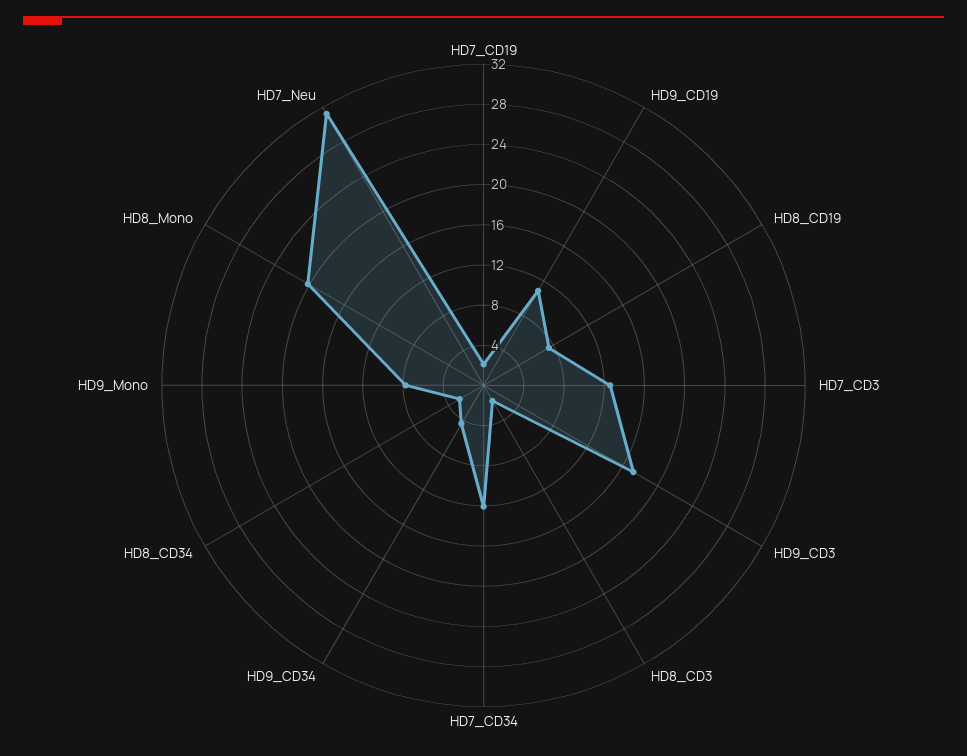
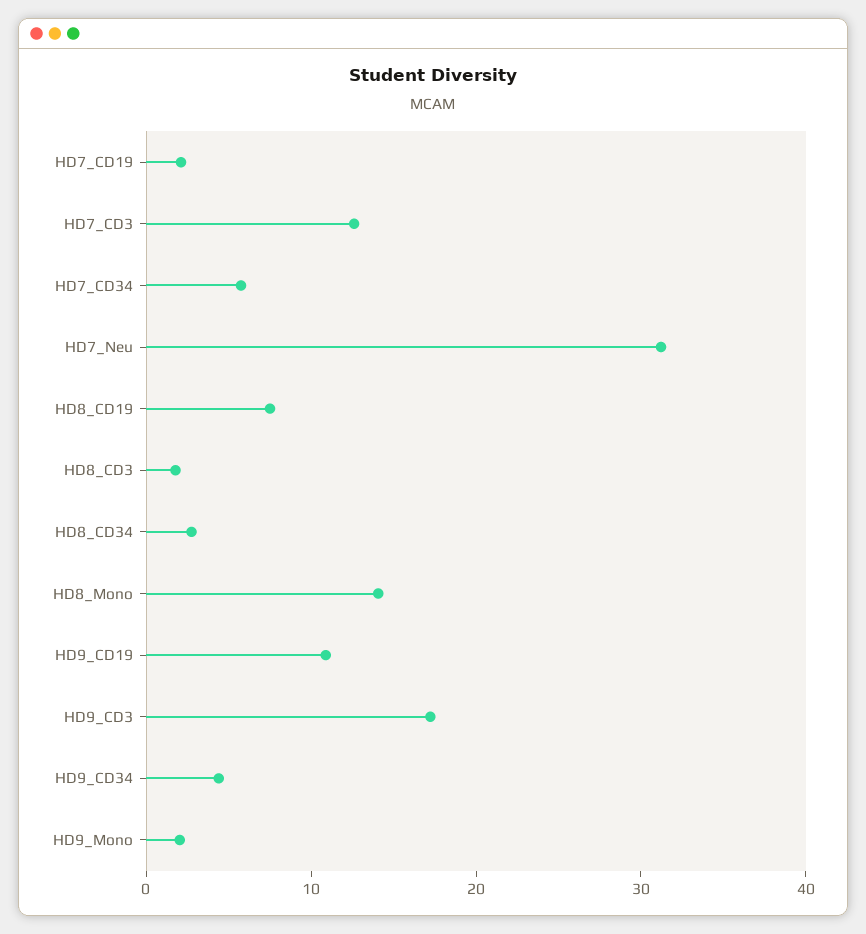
HD7_CD34: 12 -> 6
HD9_Mono: 8 -> 2
HD8_Mono: 20 -> 14

